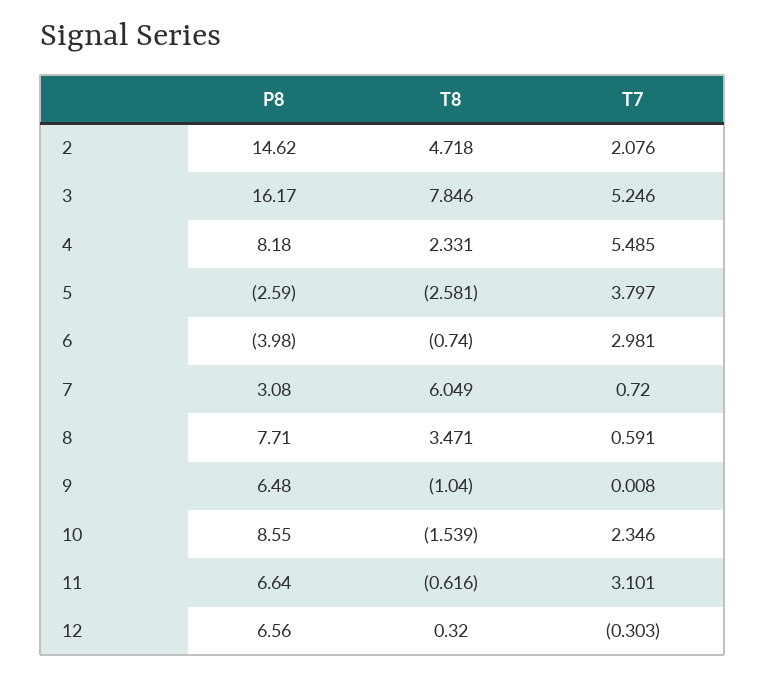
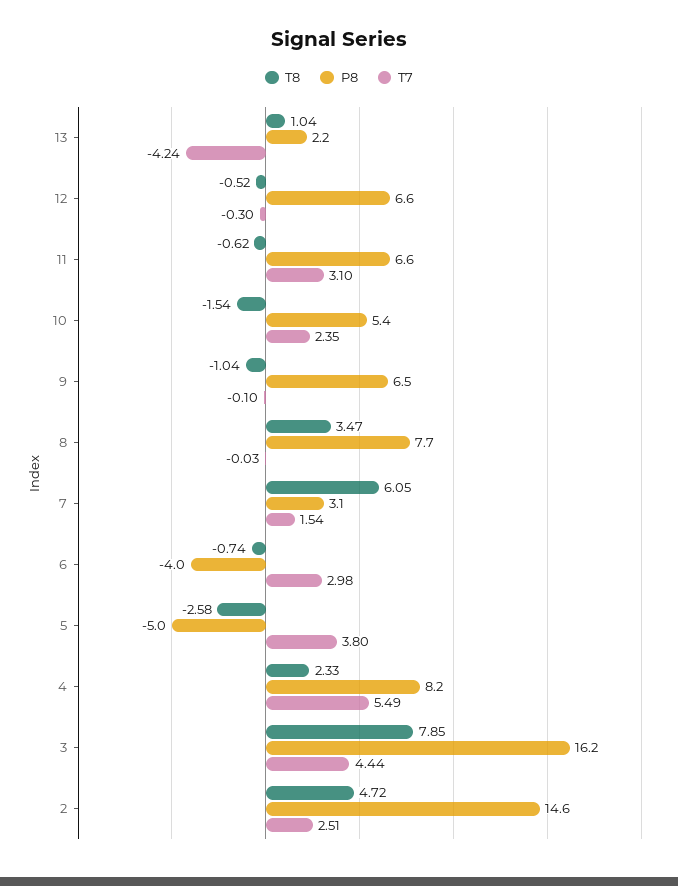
T7, 2: 2.076 -> 2.51
T7, 3: 5.246 -> 4.44
P8, 5: -2.59 -> -5
T7, 7: 0.72 -> 1.54
T7, 8: 0.591 -> -0.03
T7, 9: 0.008 -> -0.1
P8, 10: 8.55 -> 5.4
T8, 12: 0.32 -> -0.52
T8, 13: none -> 1.04
P8, 13: none -> 2.2
T7, 13: none -> -4.24

